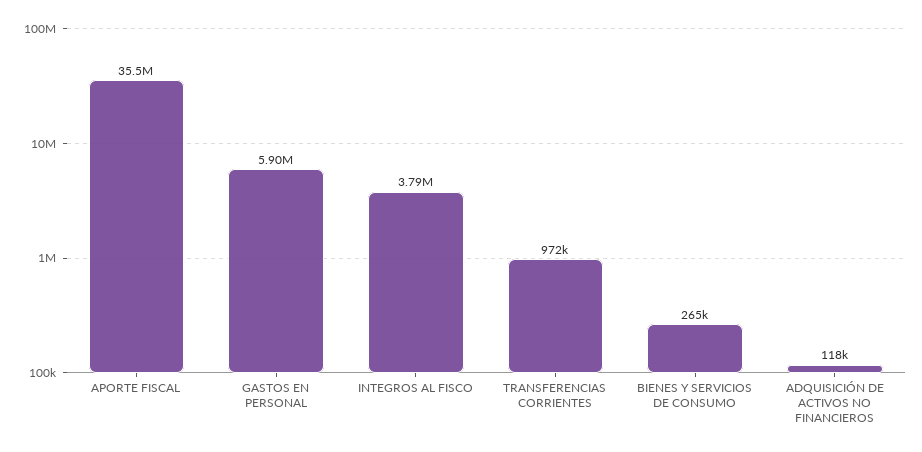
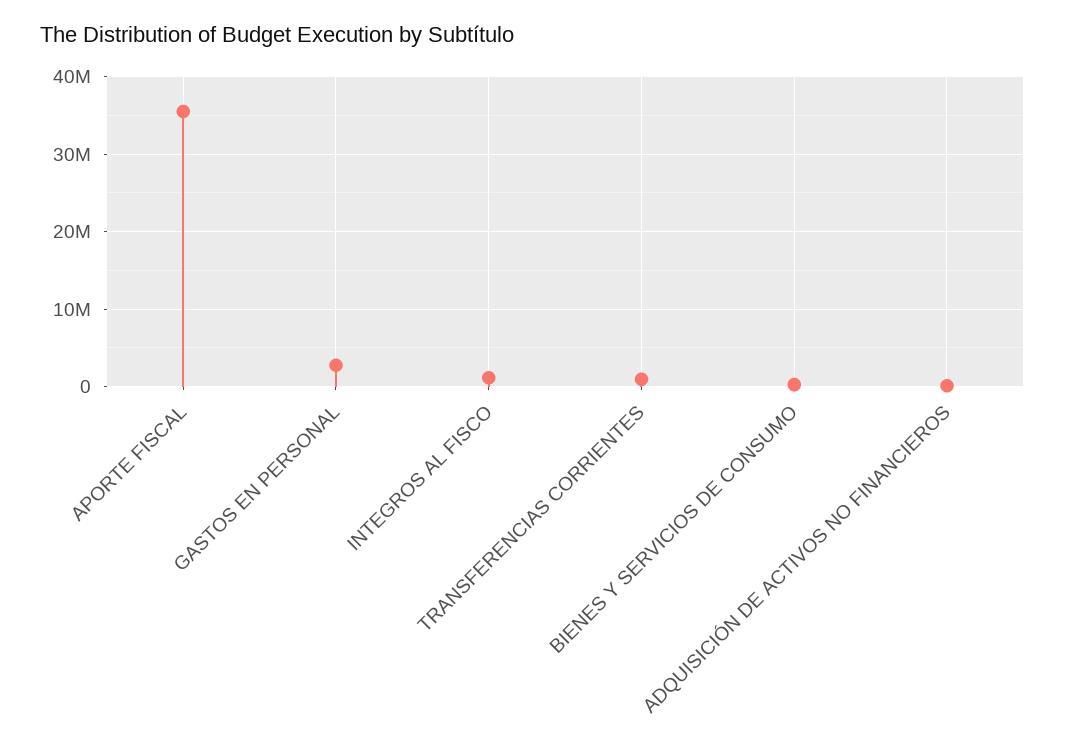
GASTOS EN PERSONAL: 5900000 -> 3000000
INTEGROS AL FISCO: 3790000 -> 1000000

